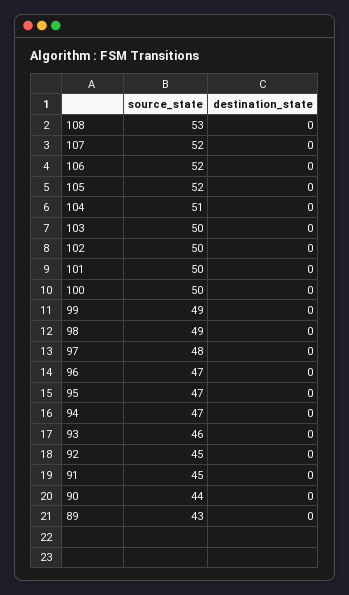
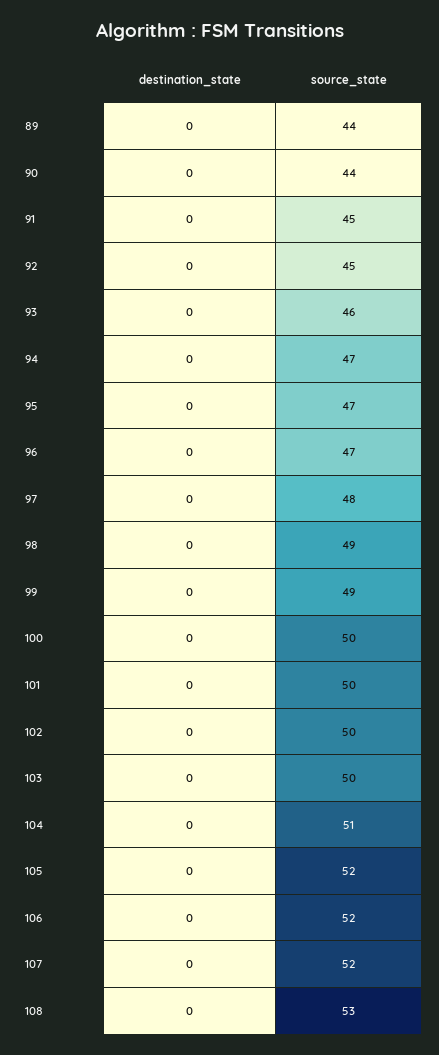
source_state, 89: 43 -> 44

